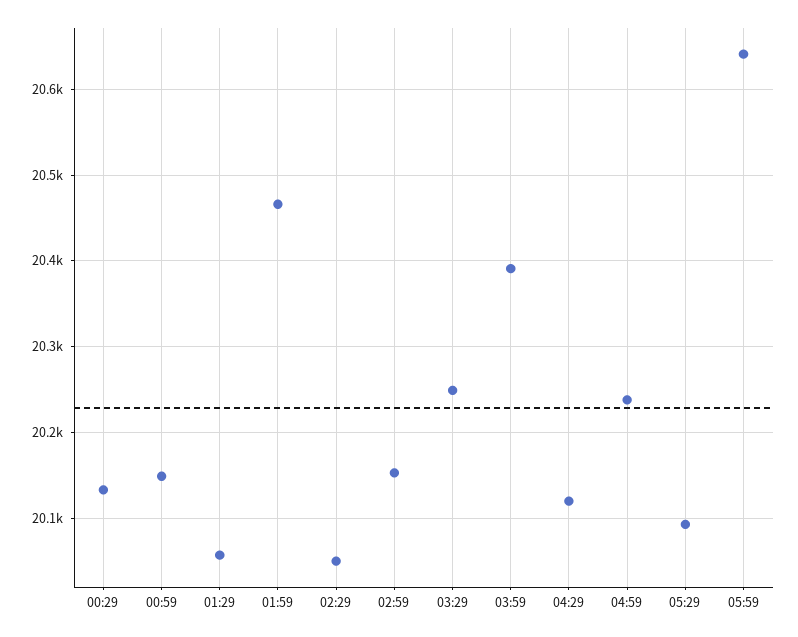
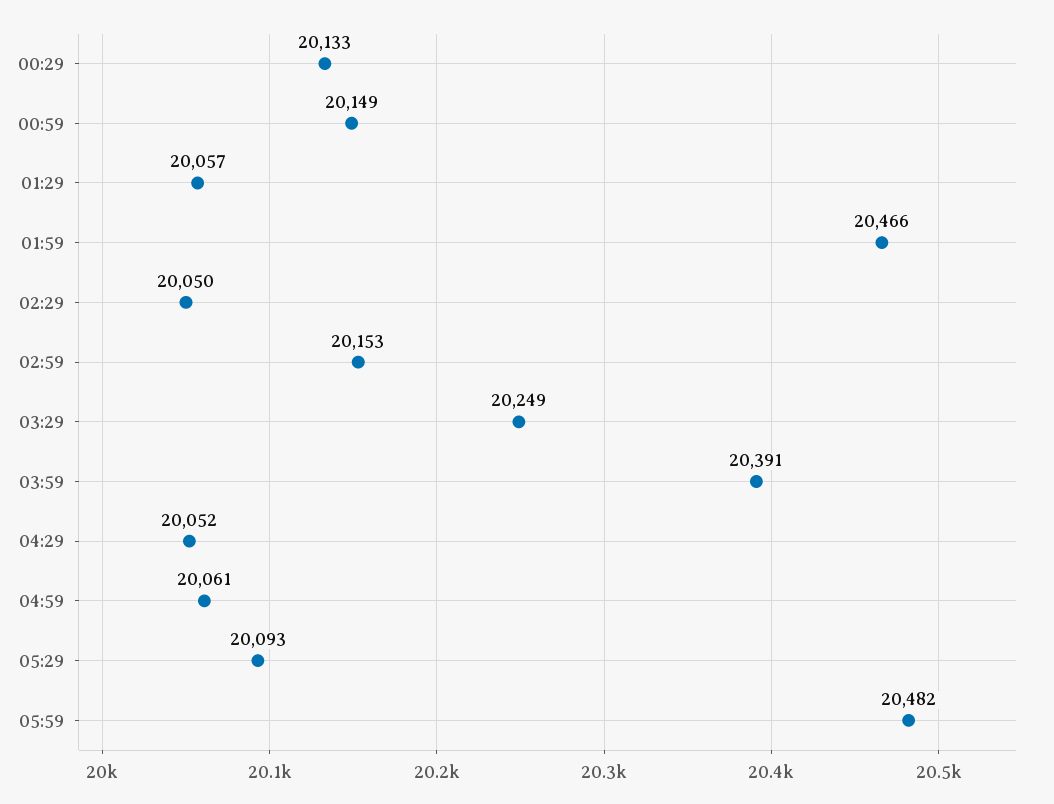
04:29: 20120 -> 20052
04:59: 20240 -> 20061
05:59: 20640 -> 20482

